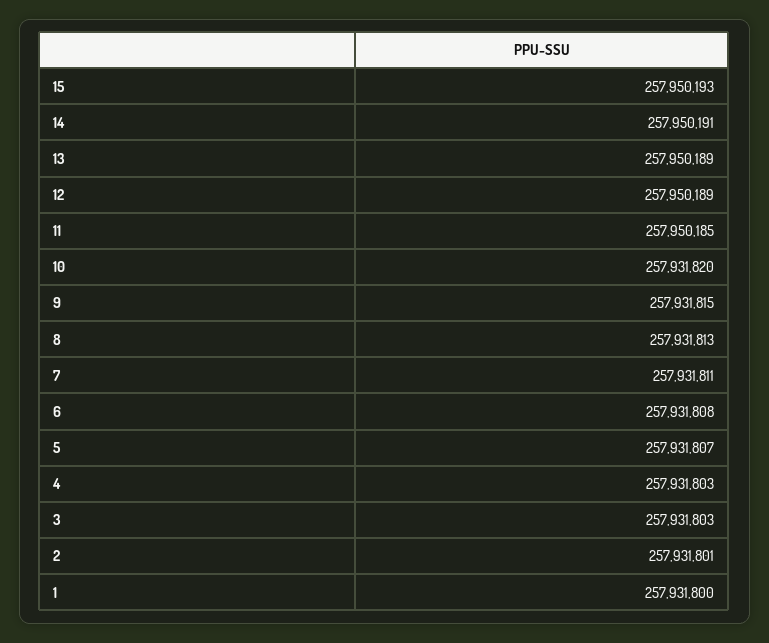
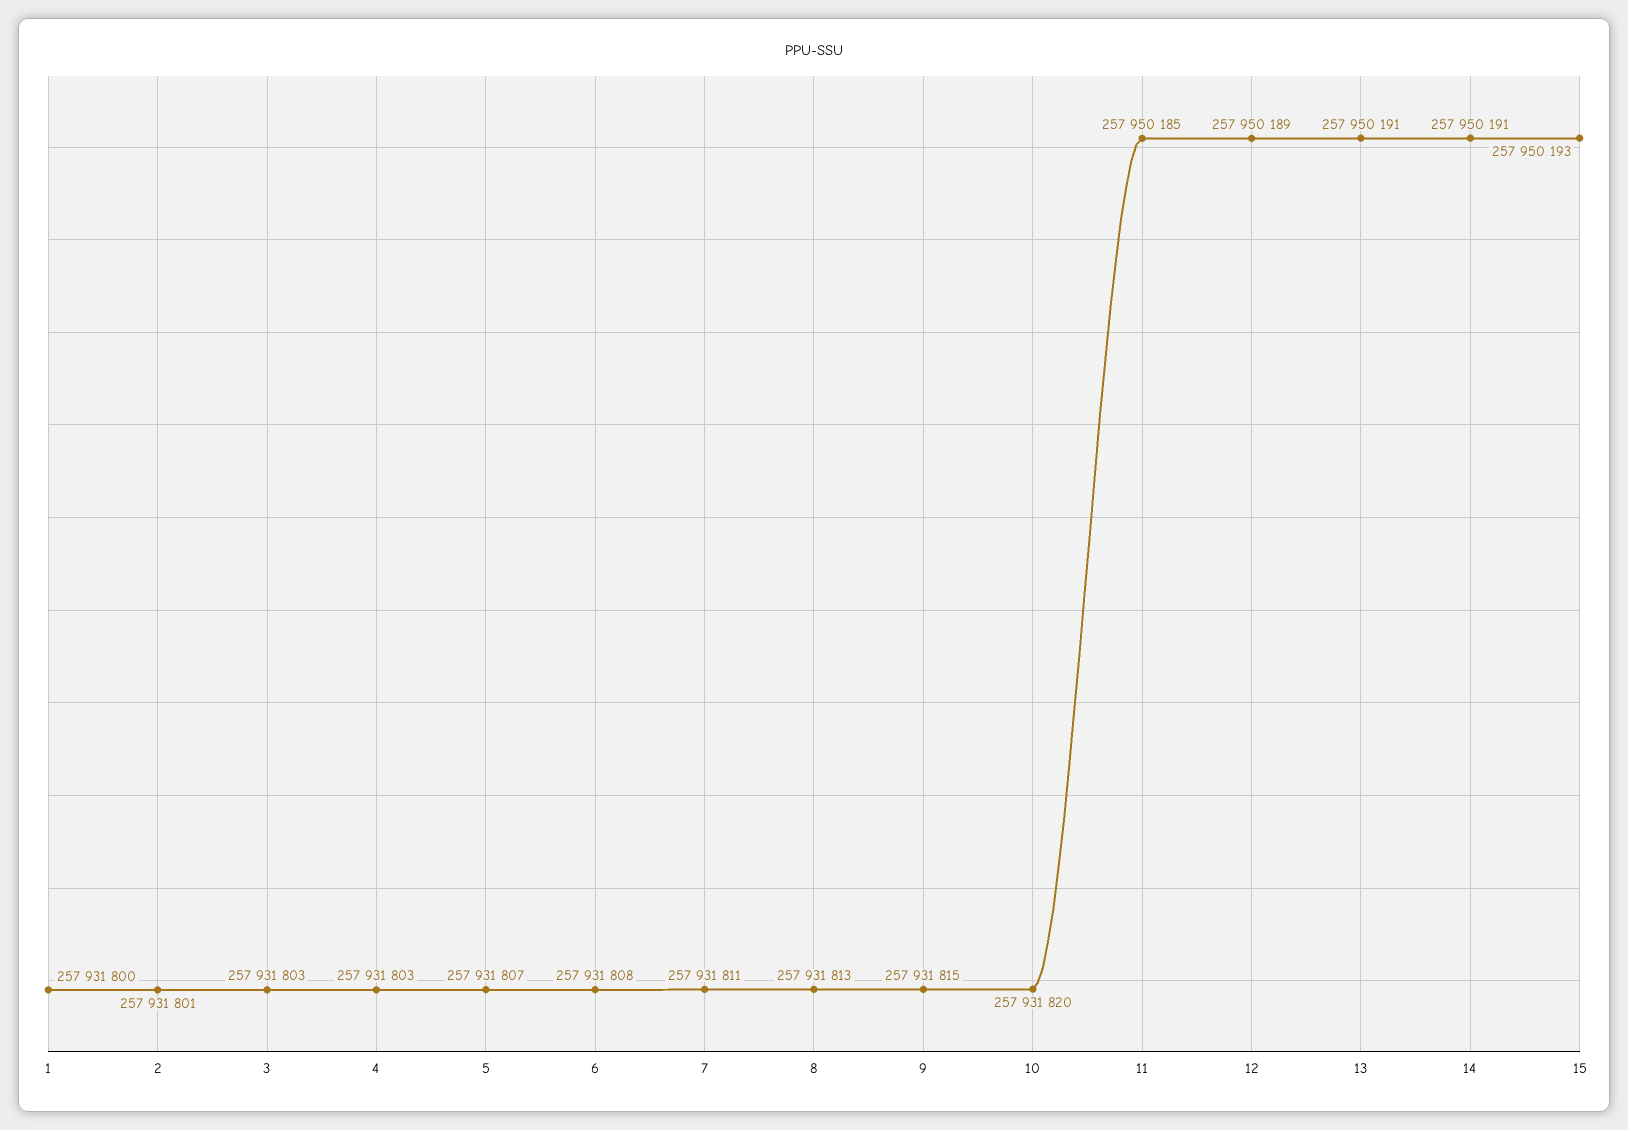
13: 257950189 -> 257950191

